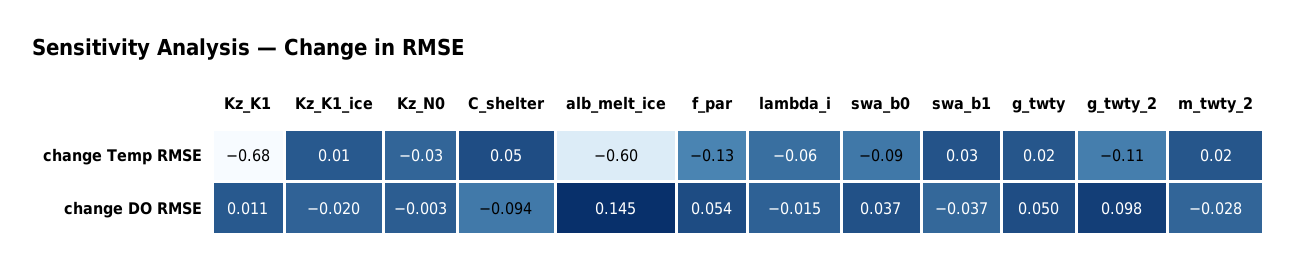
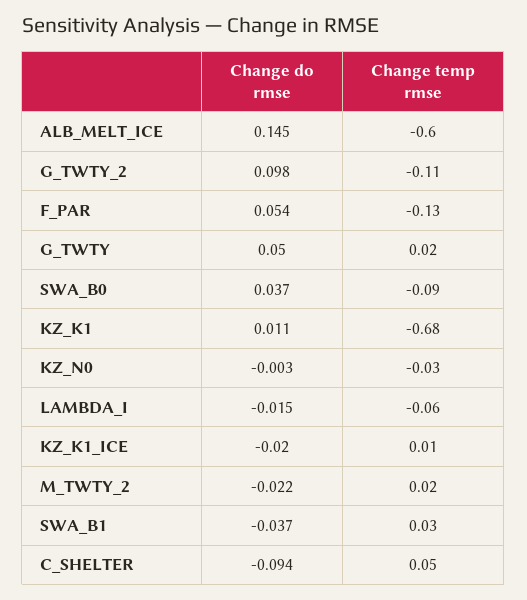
m_twty_2, change DO RMSE: -0.028 -> -0.022

